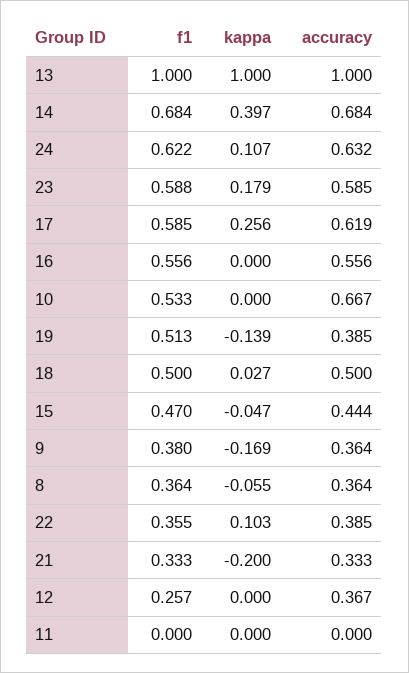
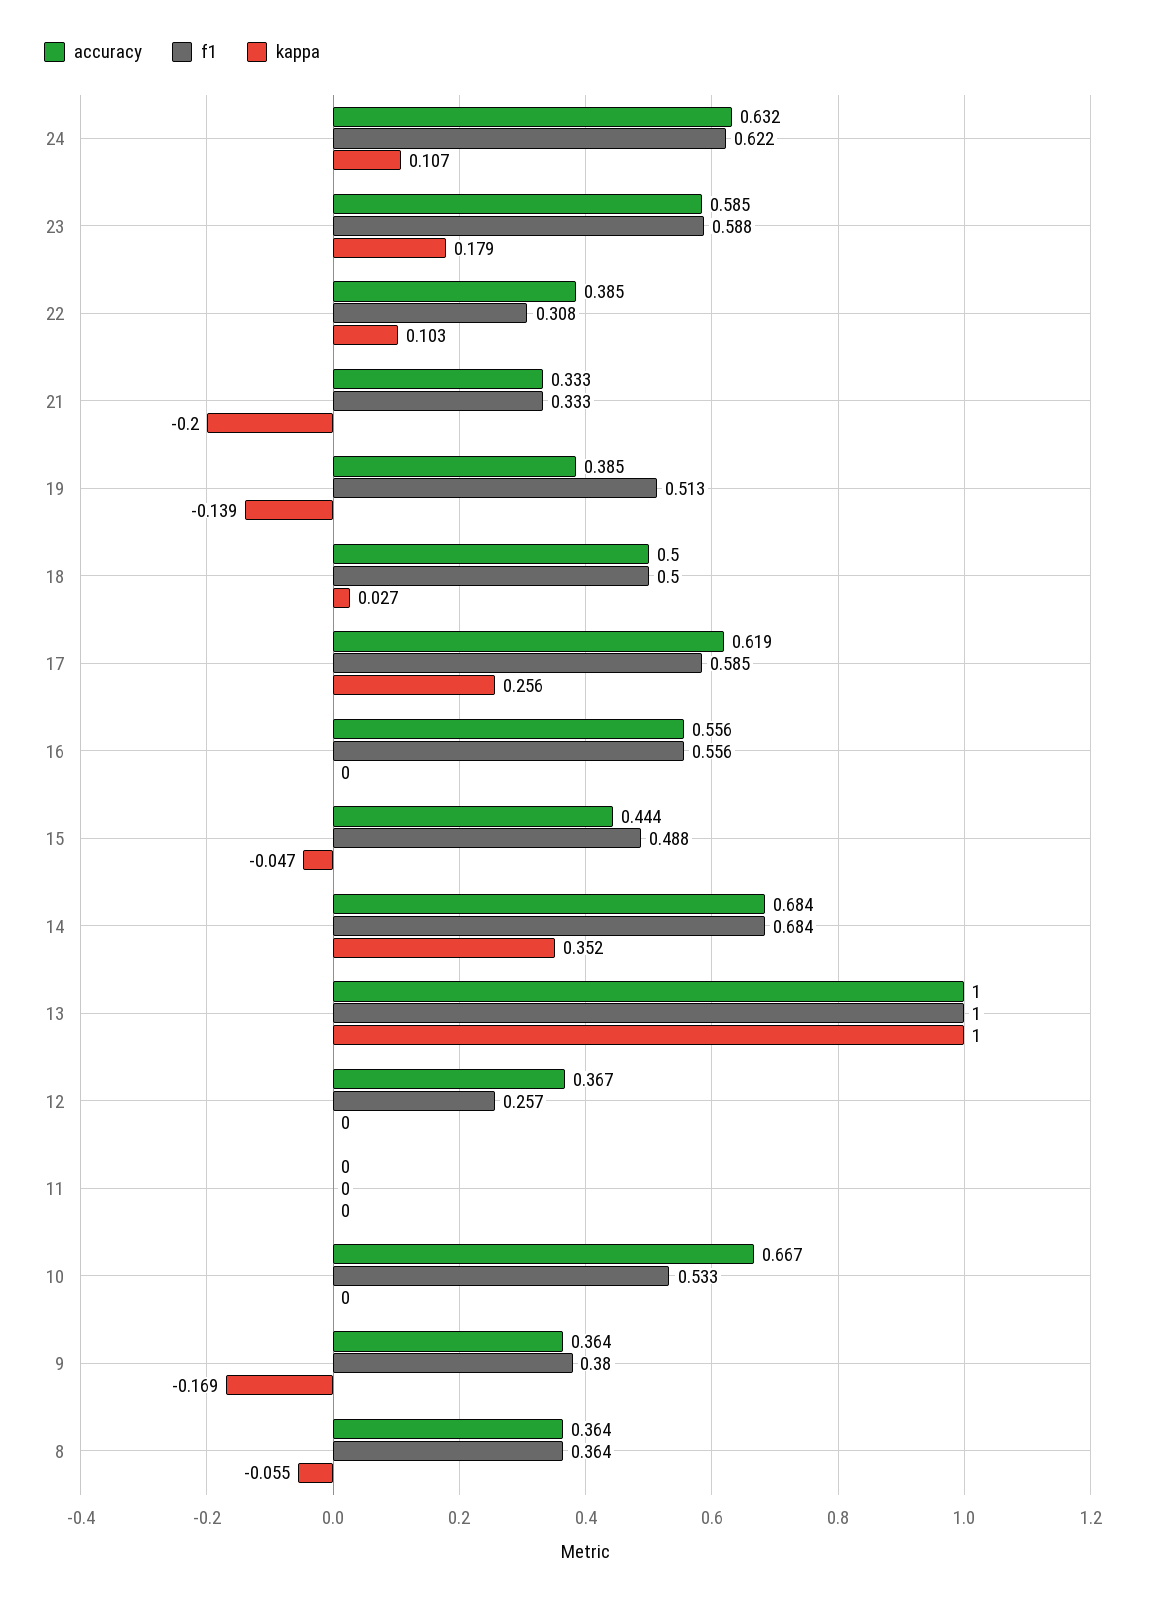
kappa, 14: 0.397 -> 0.352
f1, 15: 0.47 -> 0.488
f1, 22: 0.355 -> 0.308

